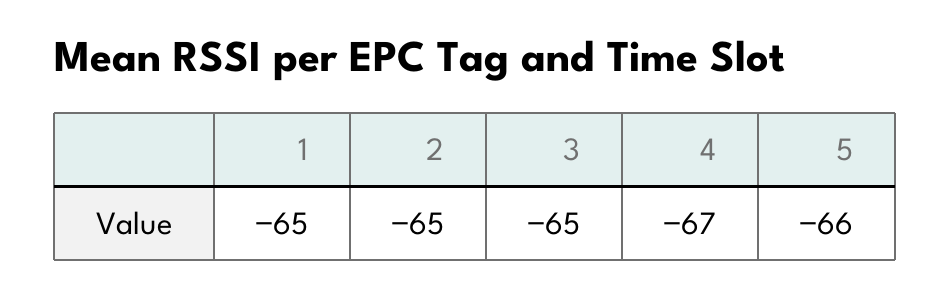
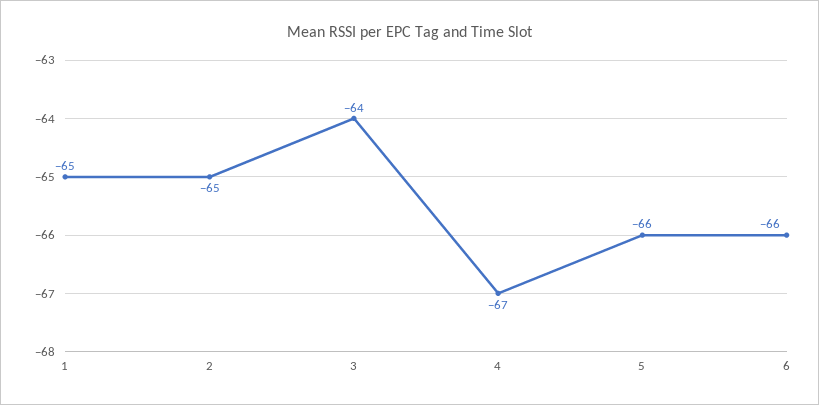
3: -65 -> -64
6: none -> -66

